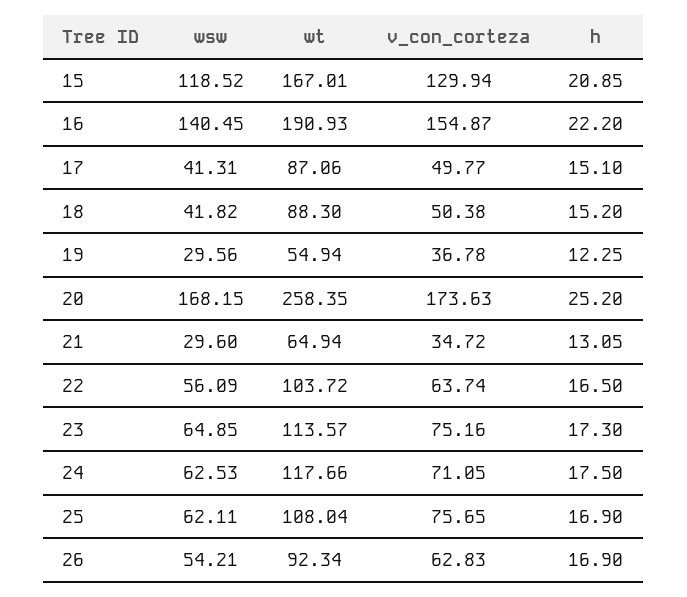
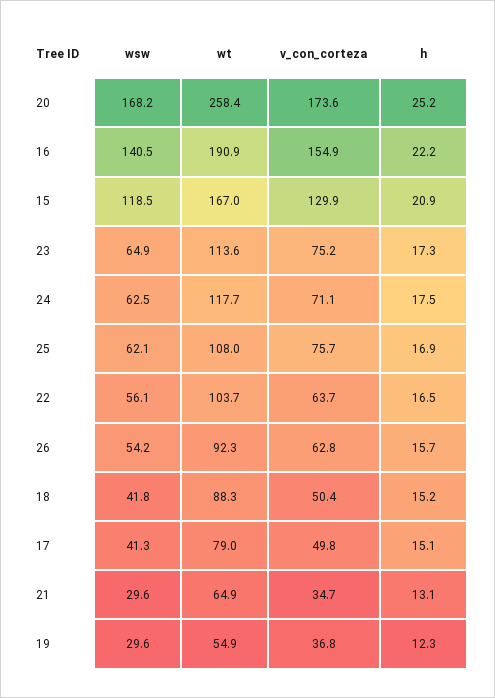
wt, 17: 87.06 -> 79
h, 26: 16.9 -> 15.7

